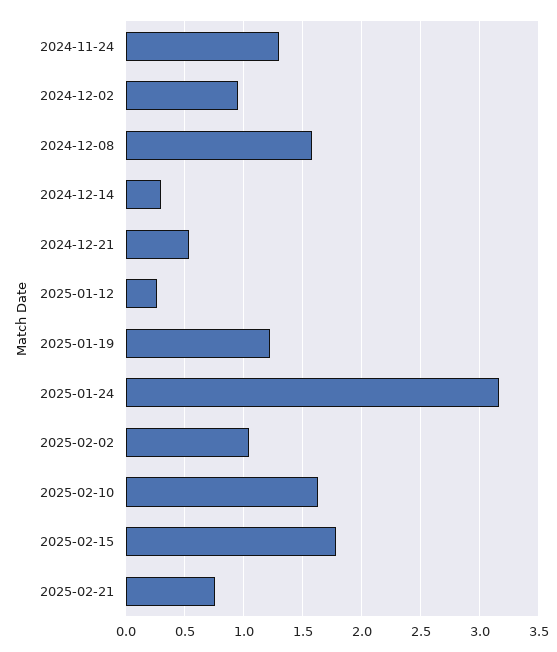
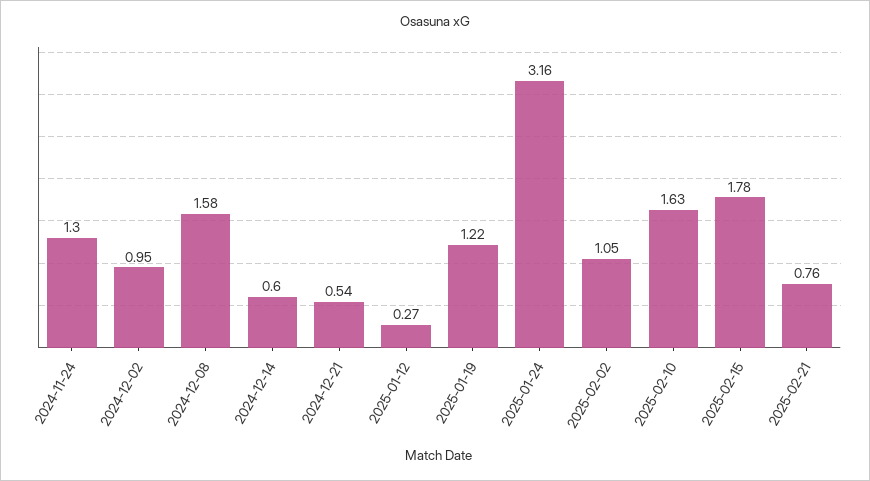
2024-12-14: 0.3 -> 0.6

